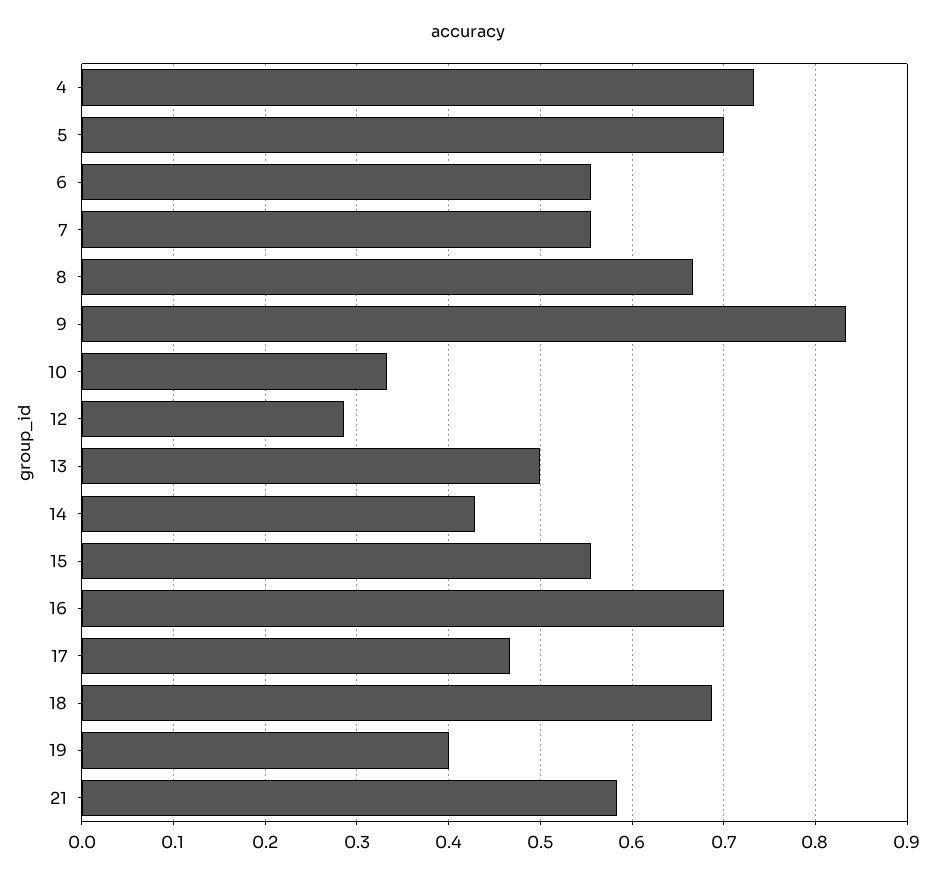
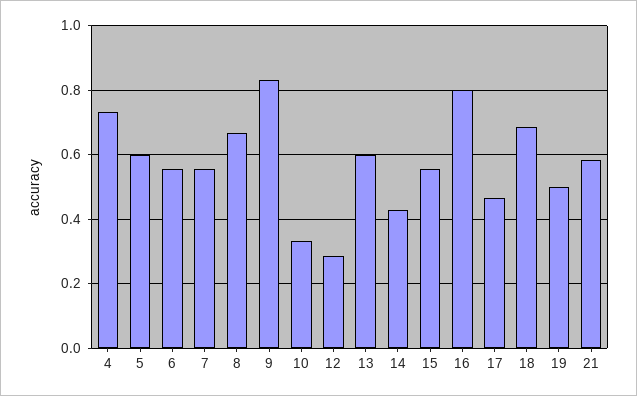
5: 0.7 -> 0.6
13: 0.5 -> 0.6
16: 0.7 -> 0.8
19: 0.4 -> 0.5

